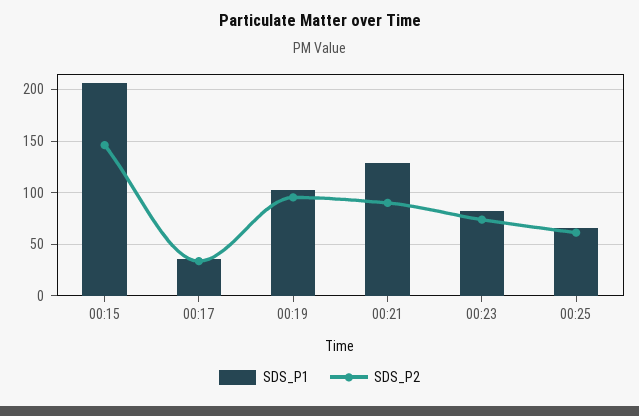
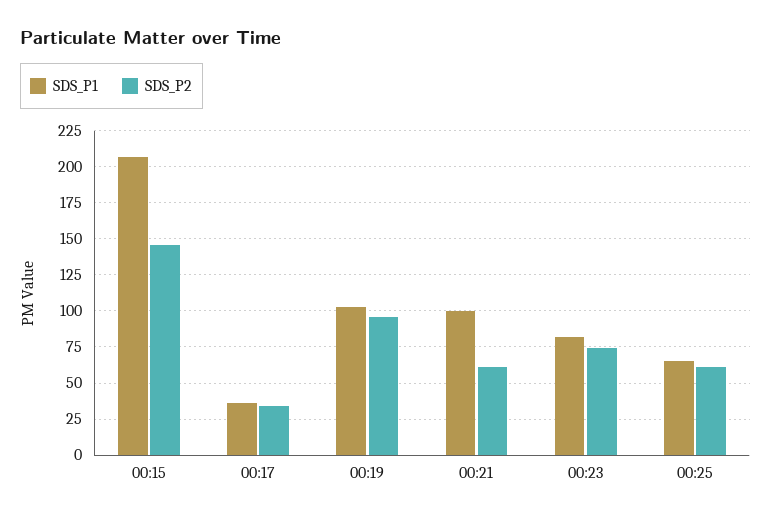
SDS_P1, 00:21: 130 -> 100
SDS_P2, 00:21: 90 -> 60

